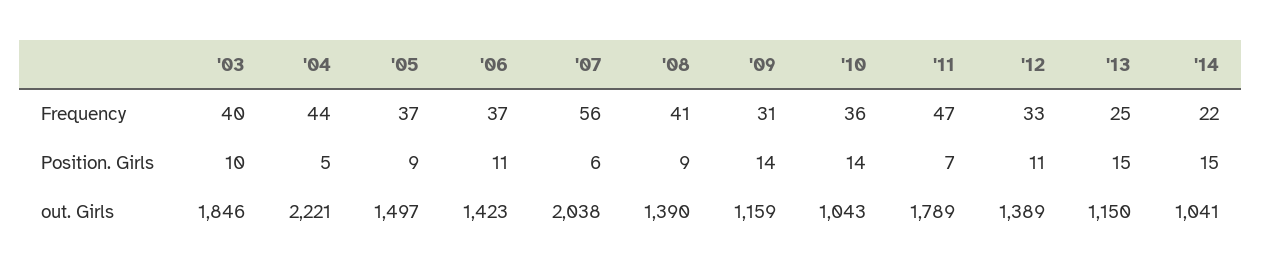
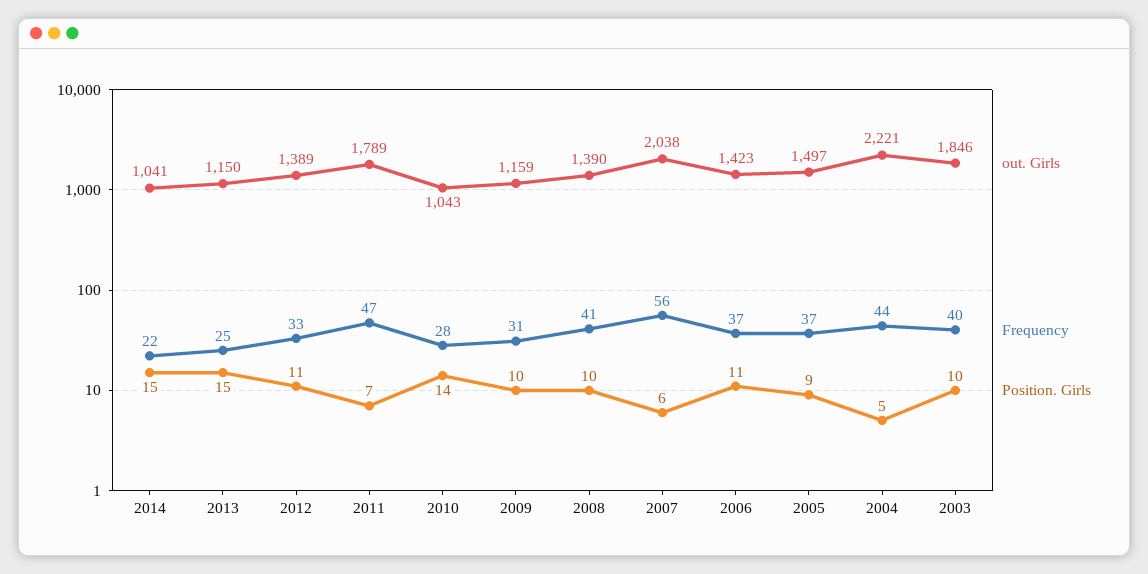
Frequency, '10: 36 -> 28
Position. Girls, '08: 9 -> 10
Position. Girls, '09: 14 -> 10

